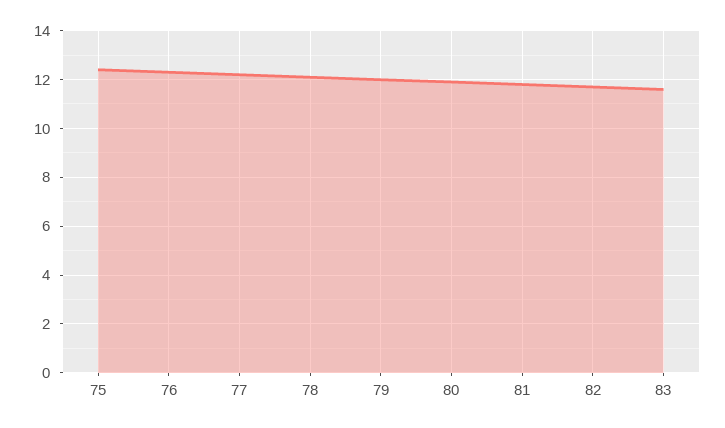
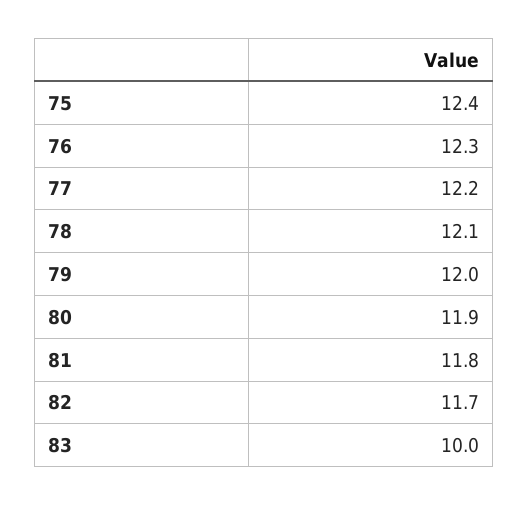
83: 11.5 -> 10

